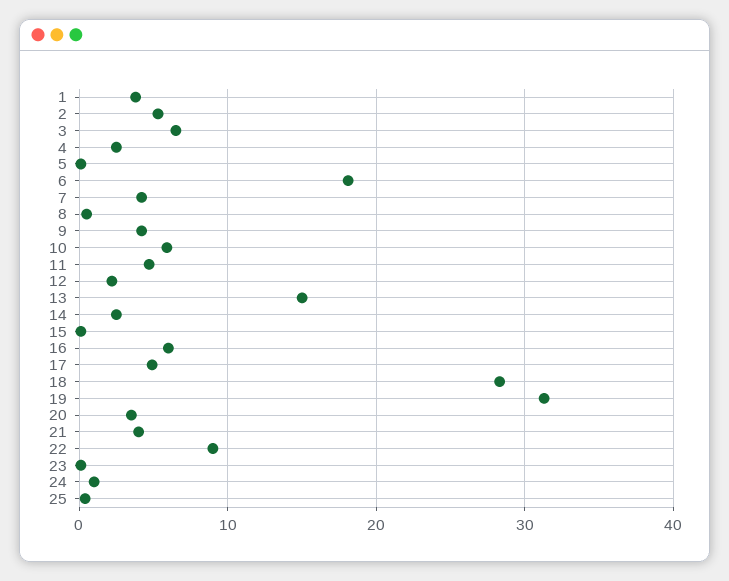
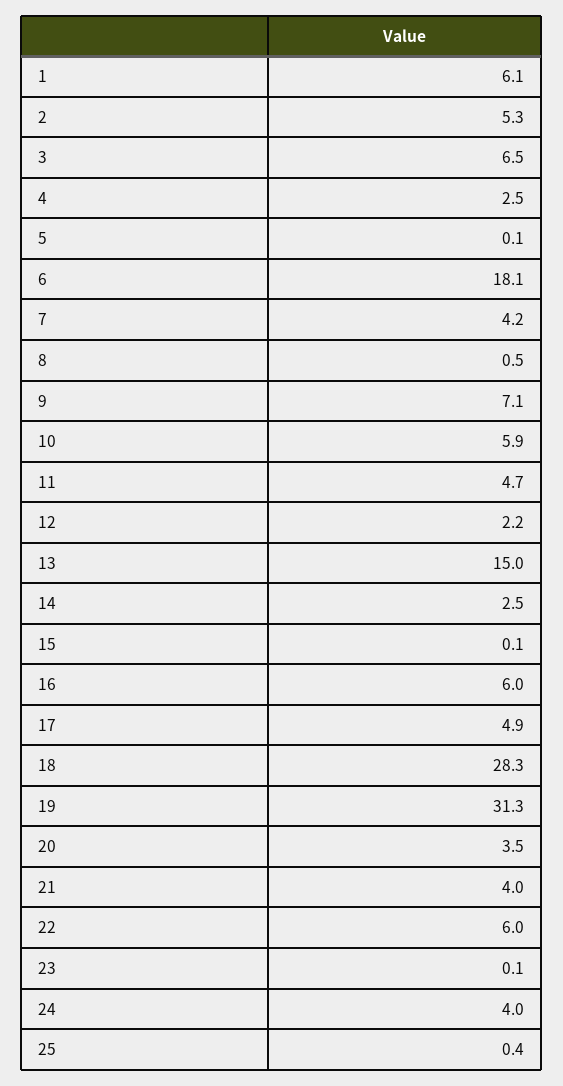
1: 4 -> 6.1
9: 4 -> 7.1
22: 9 -> 6
24: 1 -> 4

